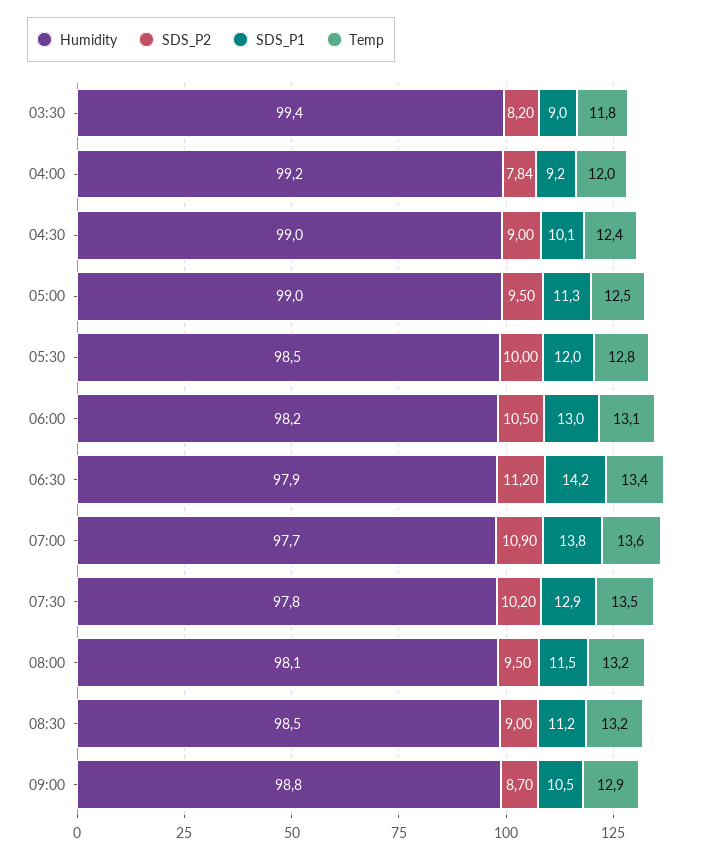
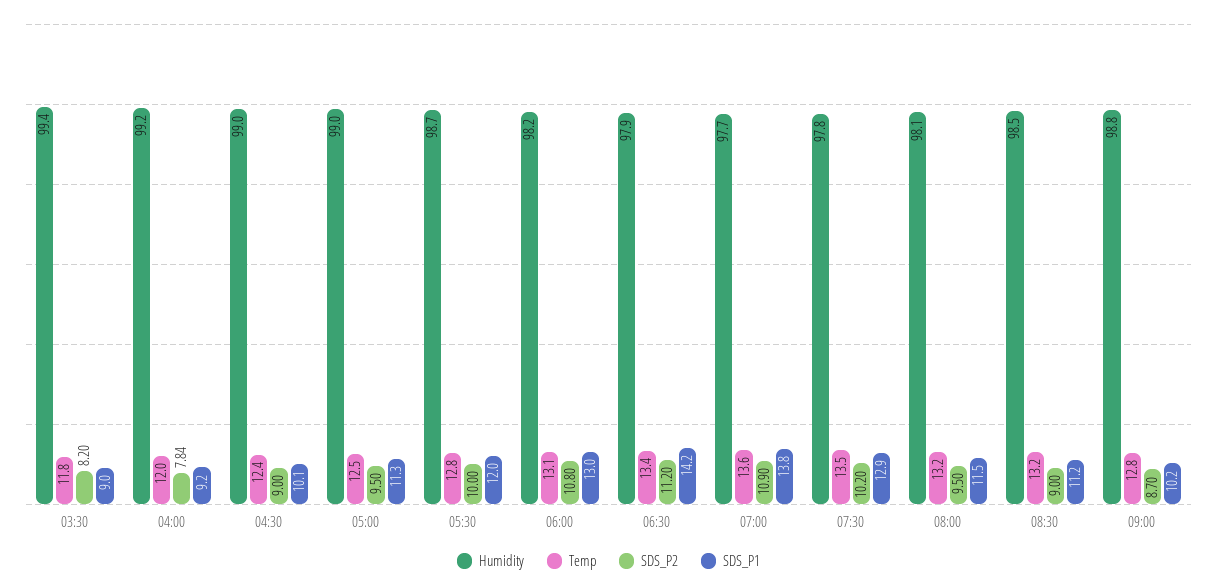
Humidity, 05:30: 98.5 -> 98.7
SDS_P2, 06:00: 10.5 -> 10.8
SDS_P1, 09:00: 10.5 -> 10.2
Temp, 09:00: 12.9 -> 12.8

